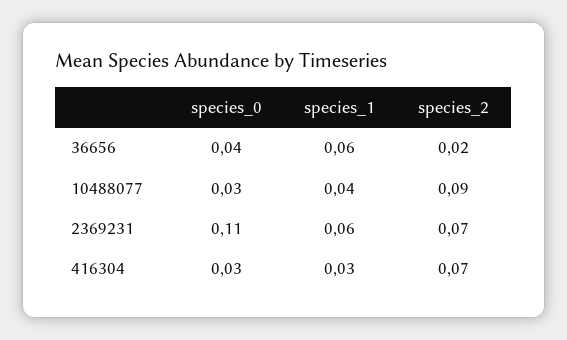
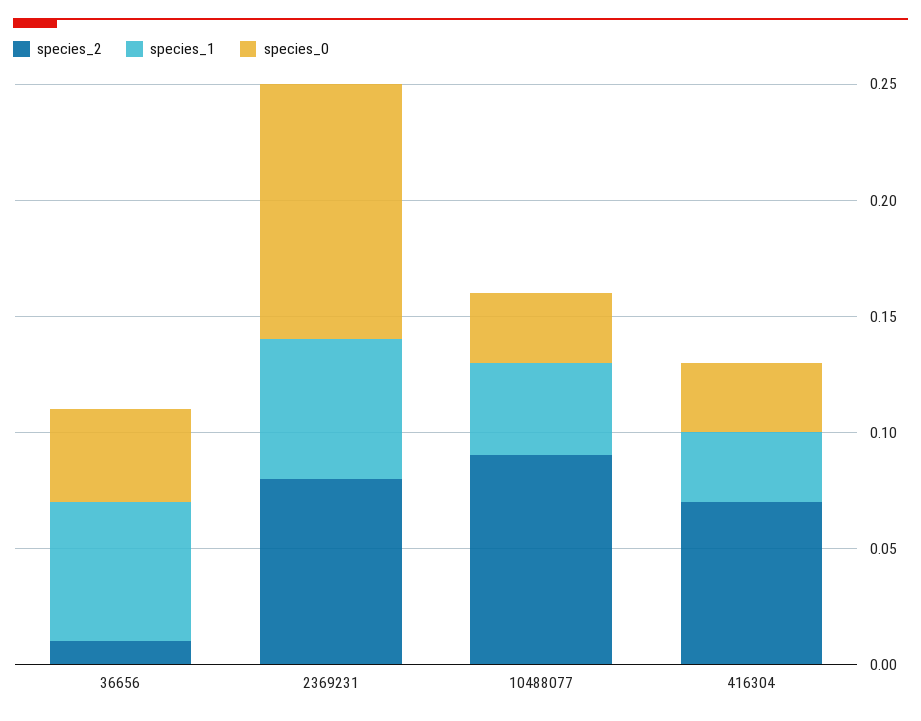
species_2, 36656: 0.02 -> 0.01
species_2, 2369231: 0.07 -> 0.08

